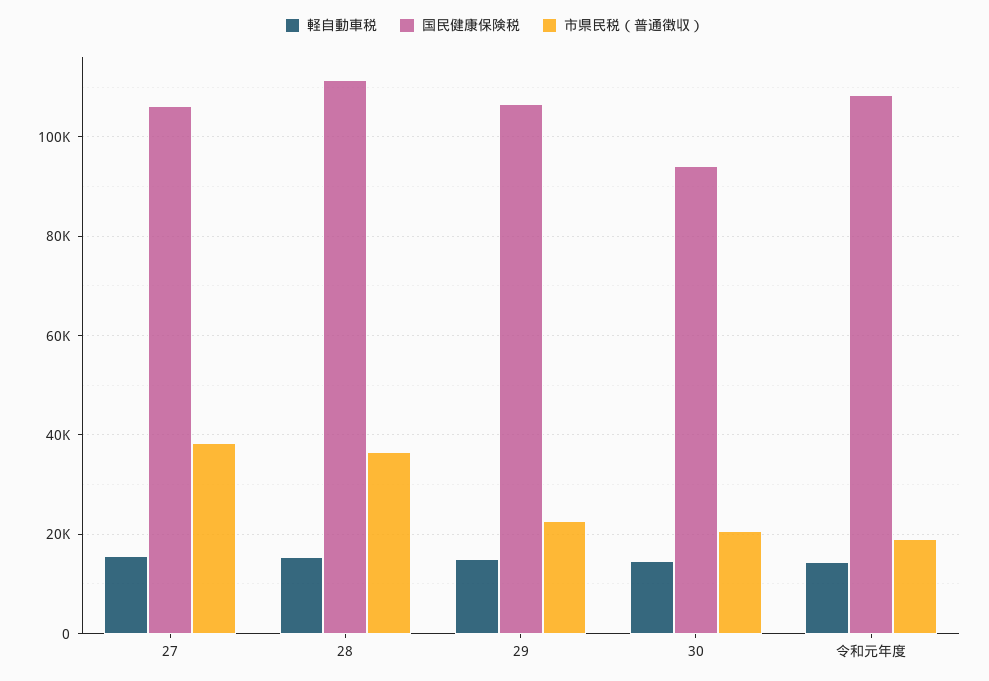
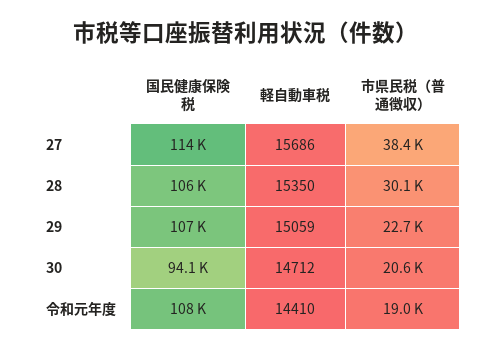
国民健康保険税, 27: 106000 -> 114000
国民健康保険税, 28: 112000 -> 106000
市県民税（普通徴収）, 28: 36000 -> 30100

